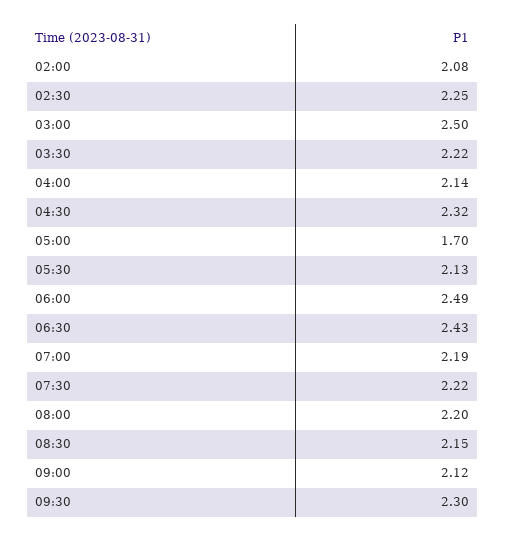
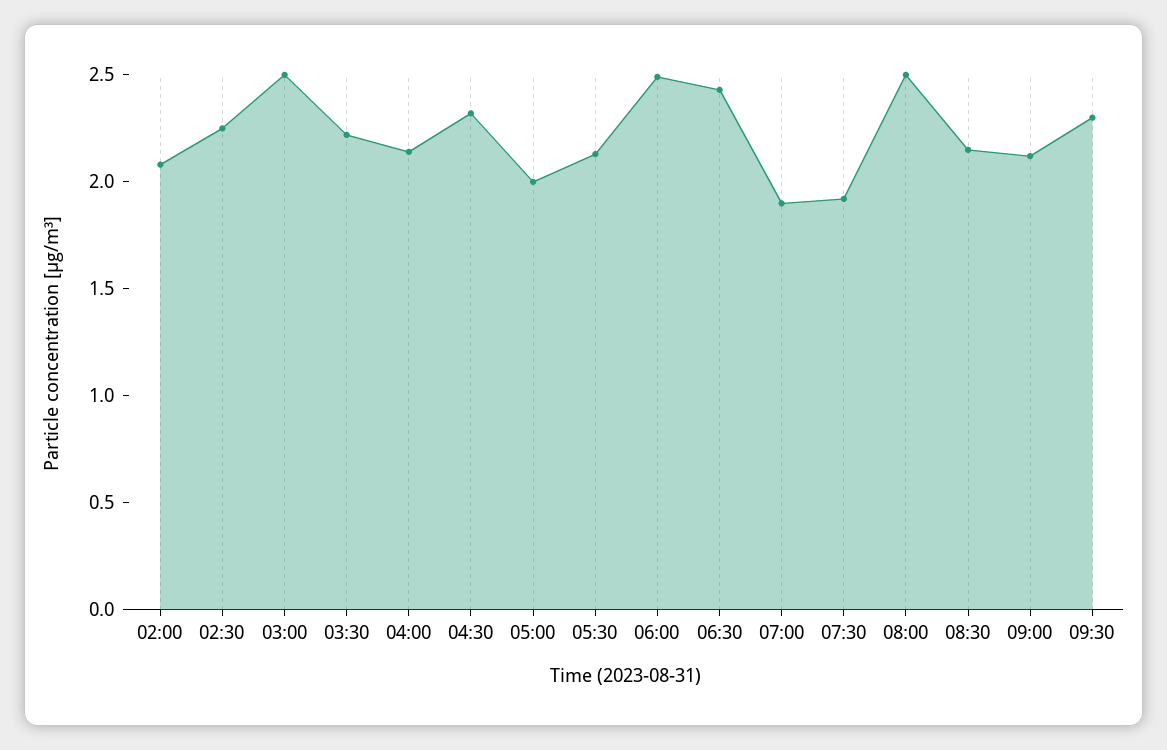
05:00: 1.7 -> 2
07:00: 2.19 -> 1.9
07:30: 2.22 -> 1.9
08:00: 2.2 -> 2.5

